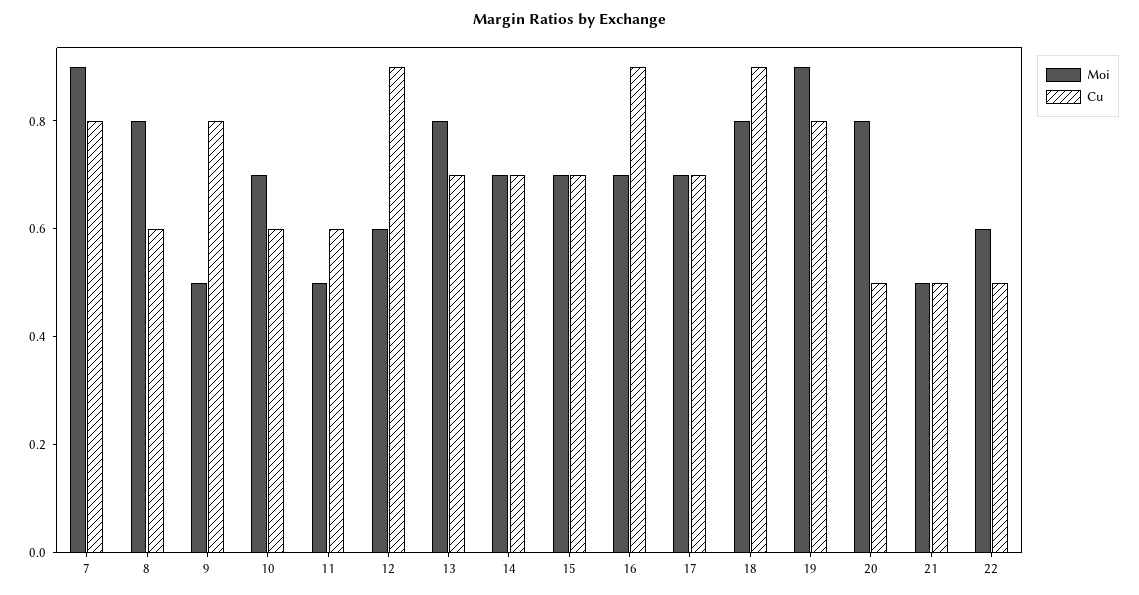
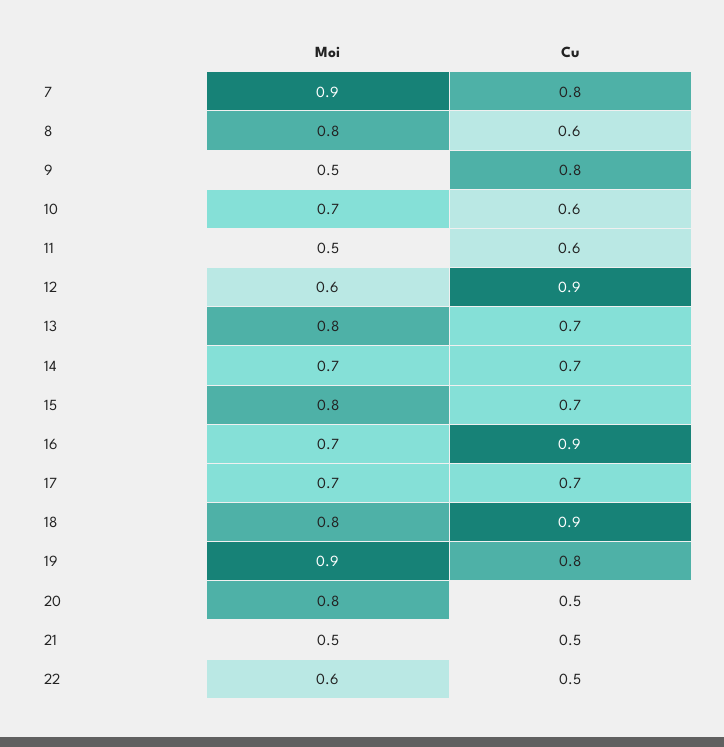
Moi, 15: 0.7 -> 0.8

